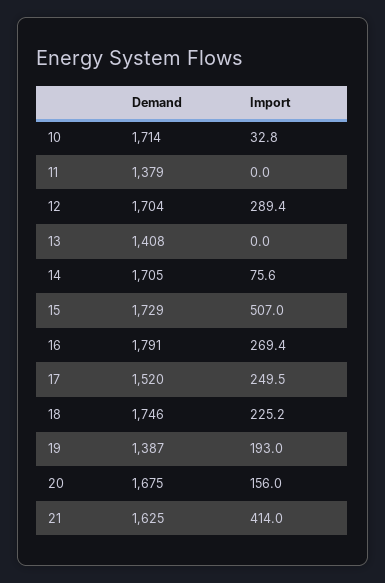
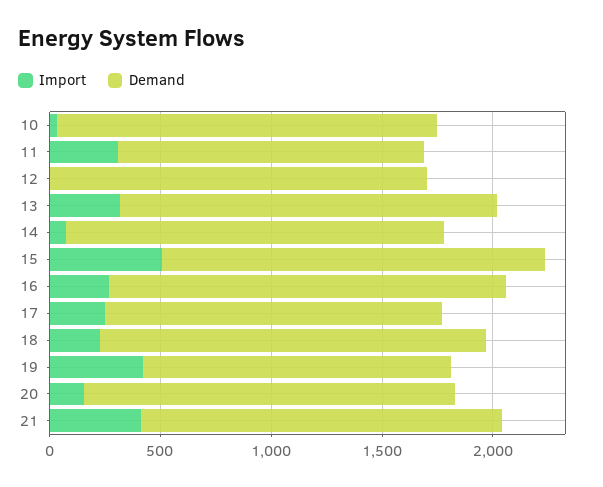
Import, 11: 0 -> 300
Import, 12: 289.4 -> 0
Demand, 13: 1408 -> 1700
Import, 13: 0 -> 300
Import, 19: 193 -> 400

